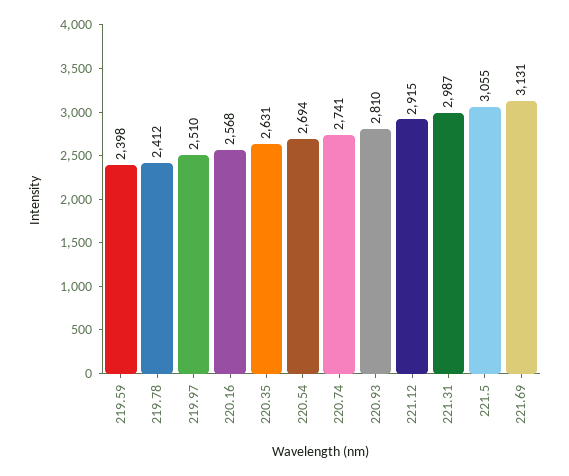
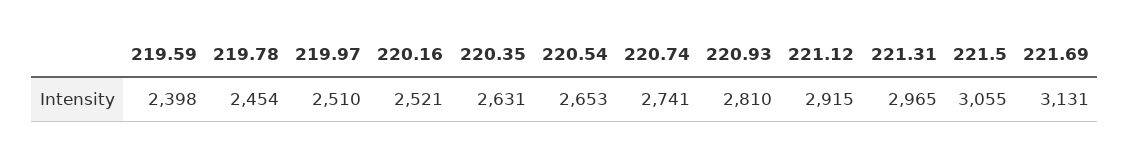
219.78: 2412 -> 2454
220.16: 2568 -> 2521
220.54: 2694 -> 2653
221.31: 2987 -> 2965

